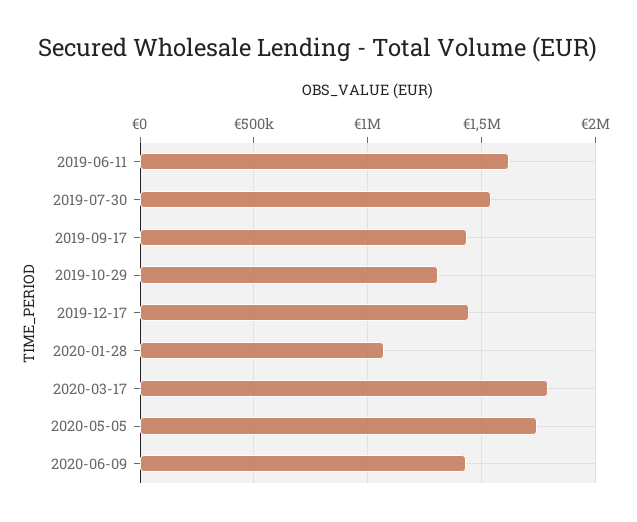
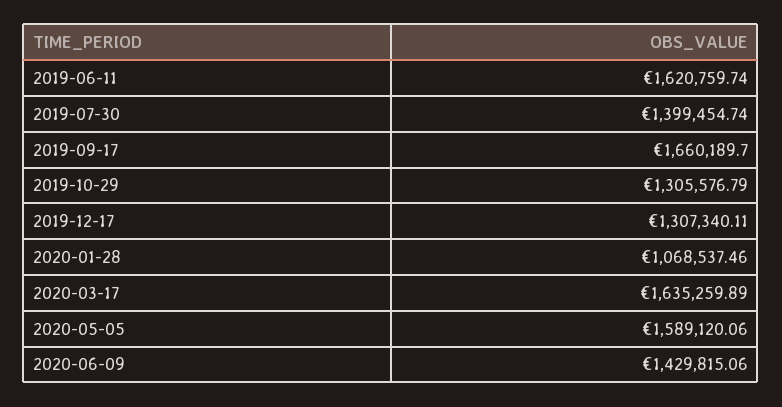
2019-07-30: 1550000 -> 1399454.74
2019-09-17: 1450000 -> 1660189.7
2019-12-17: 1450000 -> 1307340.11
2020-03-17: 1800000 -> 1635259.89
2020-05-05: 1750000 -> 1589120.06

